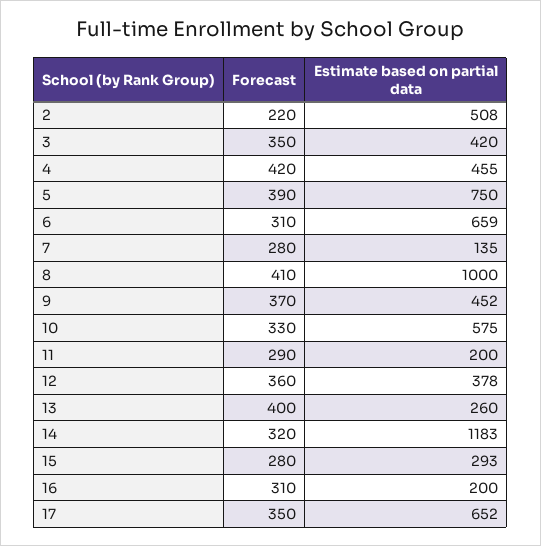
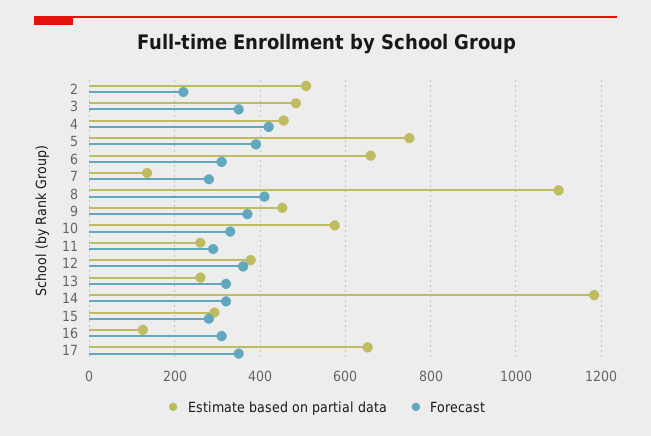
Estimate based on partial data, 3: 420 -> 480
Estimate based on partial data, 8: 1000 -> 1100
Estimate based on partial data, 11: 200 -> 260
Forecast, 13: 400 -> 320
Estimate based on partial data, 16: 200 -> 120

